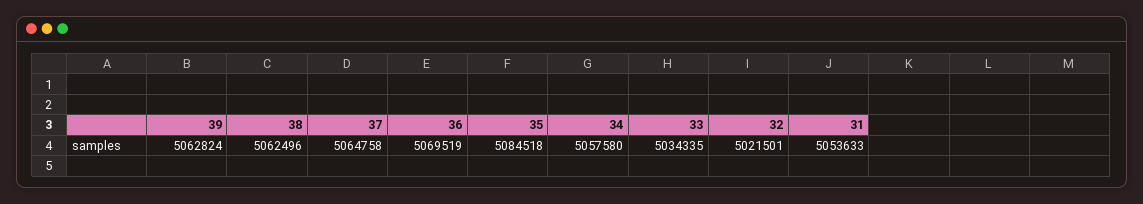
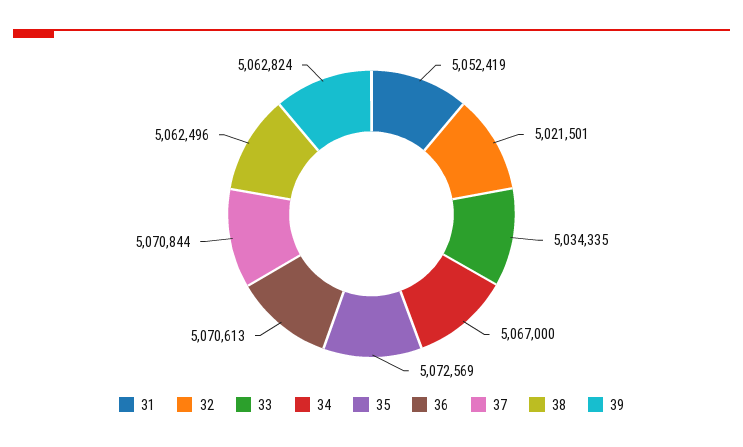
37: 5064758 -> 5070844
36: 5069519 -> 5070613
35: 5084518 -> 5072569
34: 5057580 -> 5067000
31: 5053633 -> 5052419

